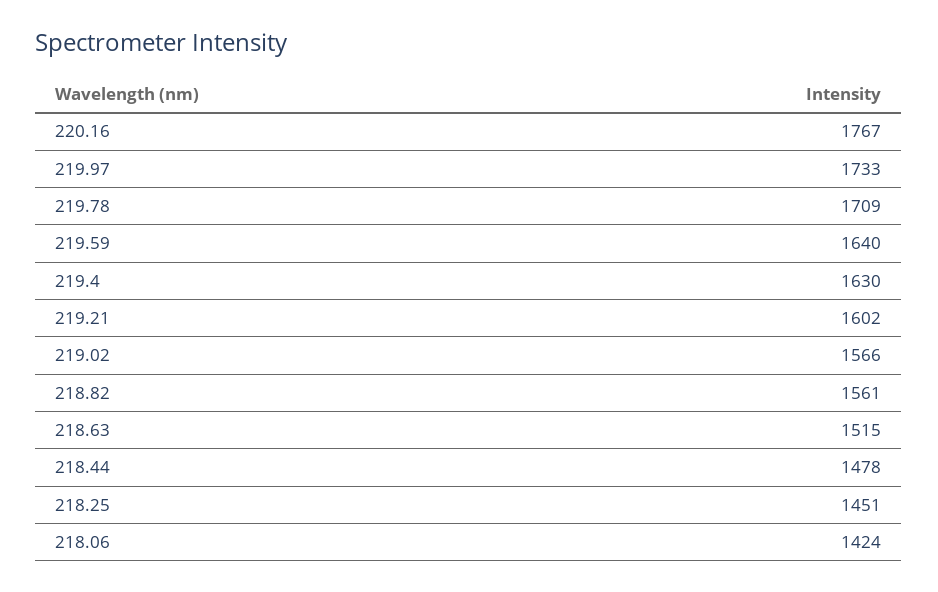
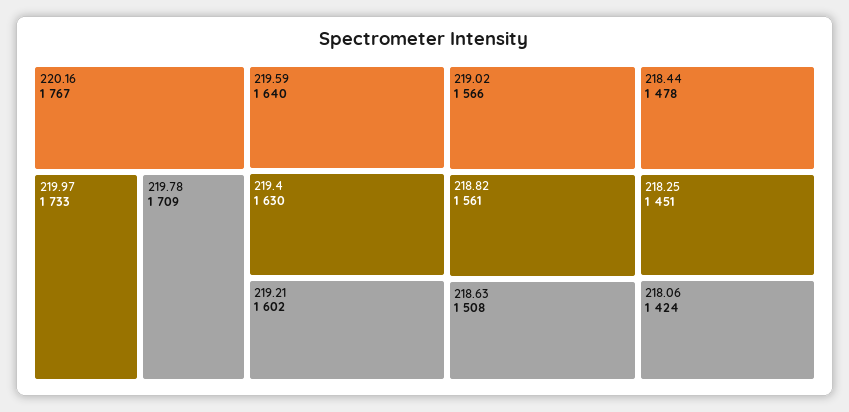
218.63: 1515 -> 1508

